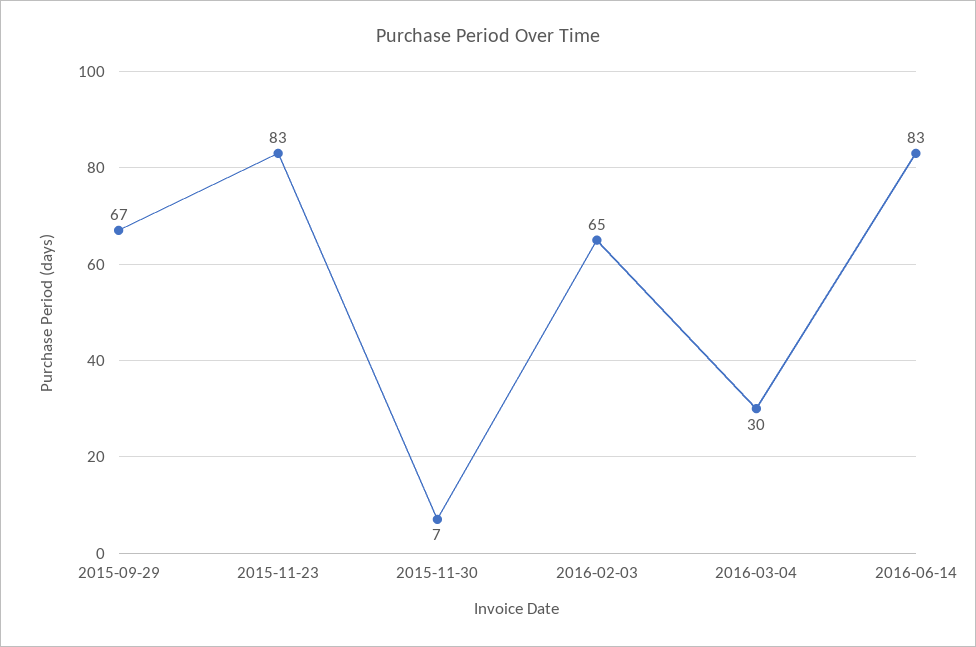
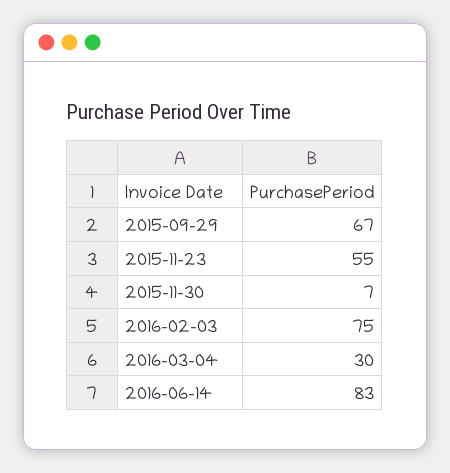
2015-11-23: 83 -> 55
2016-02-03: 65 -> 75

